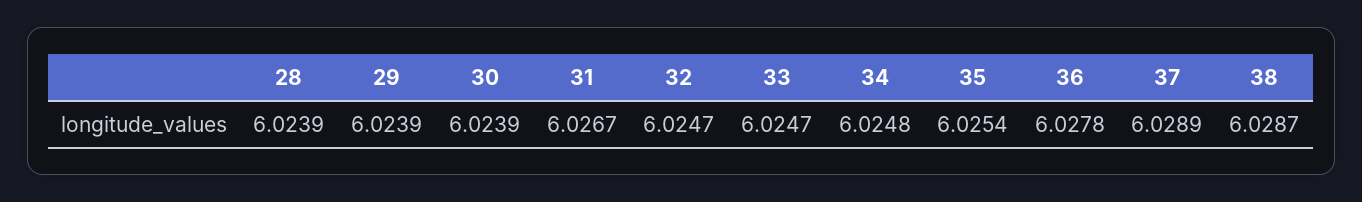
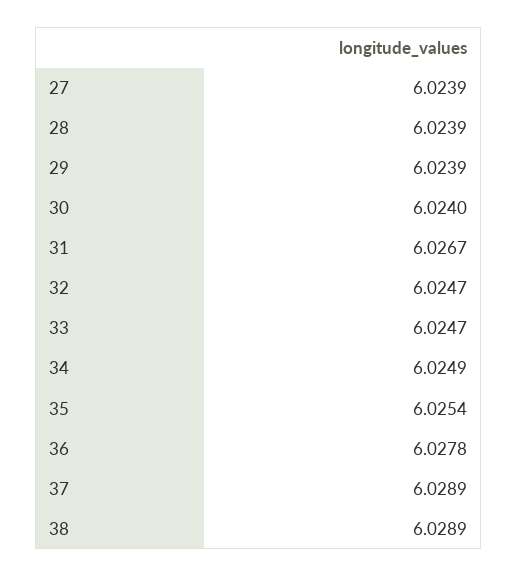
30: 6.0239 -> 6.024
34: 6.0248 -> 6.0249
38: 6.0287 -> 6.0289
27: none -> 6.0239

